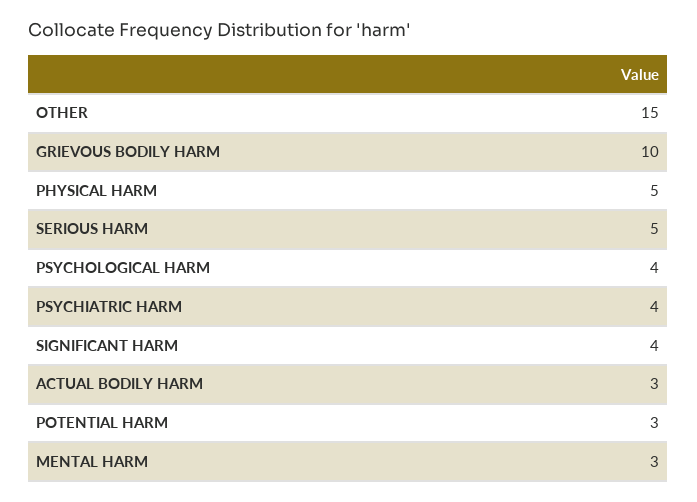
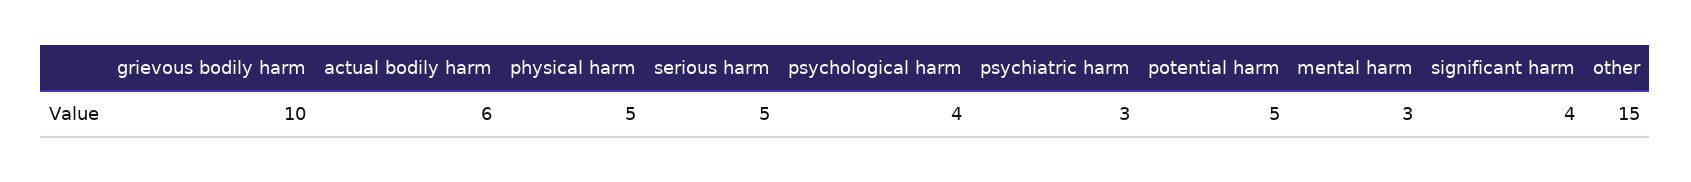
PSYCHIATRIC HARM: 4 -> 3
ACTUAL BODILY HARM: 3 -> 6
POTENTIAL HARM: 3 -> 5

